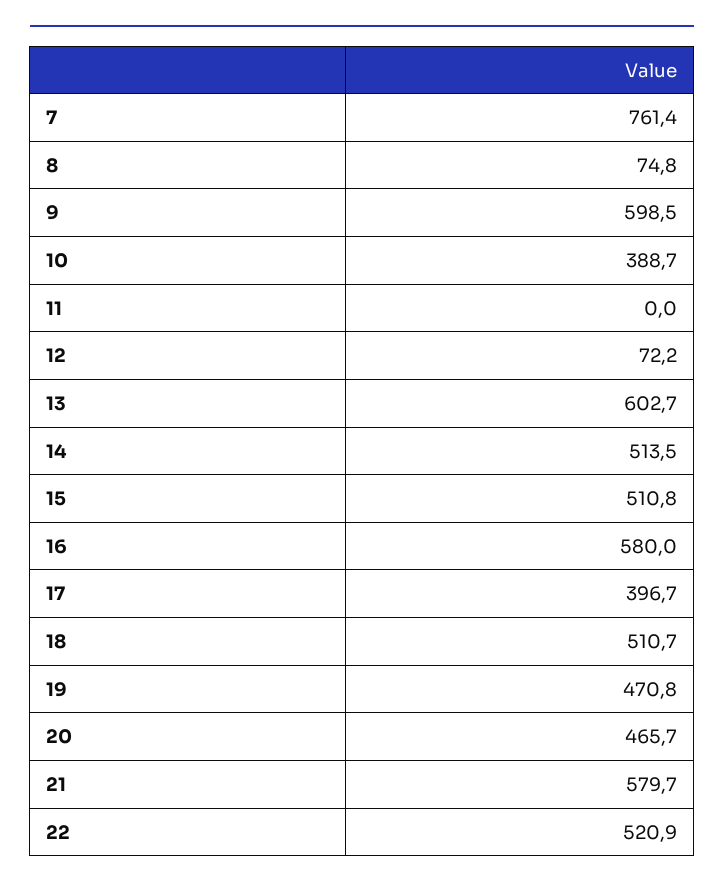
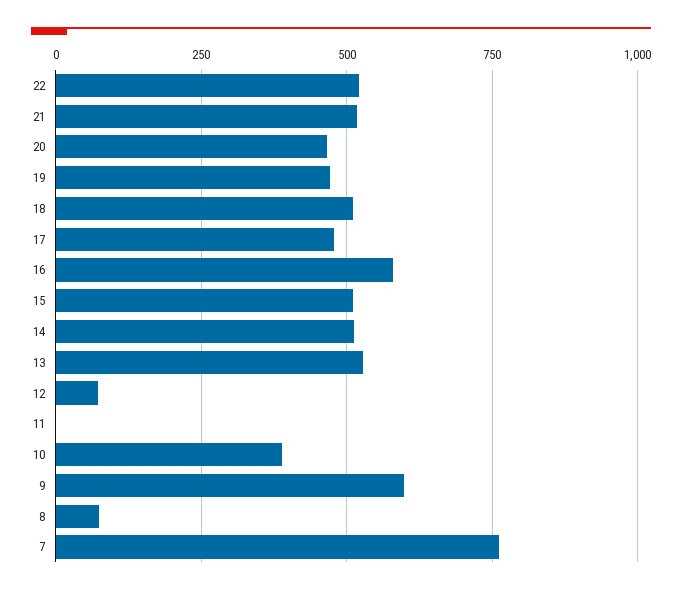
13: 602.7 -> 525
17: 396.7 -> 475
21: 579.7 -> 525

